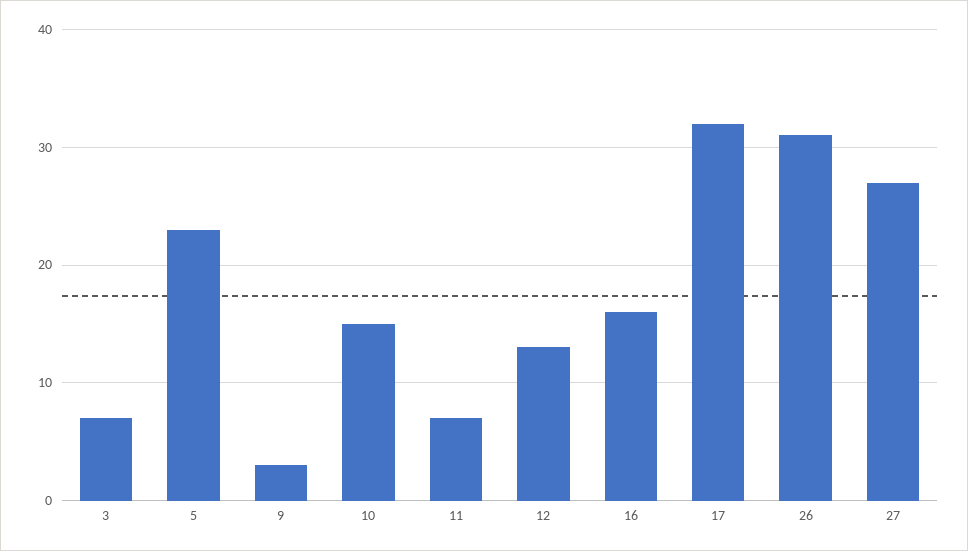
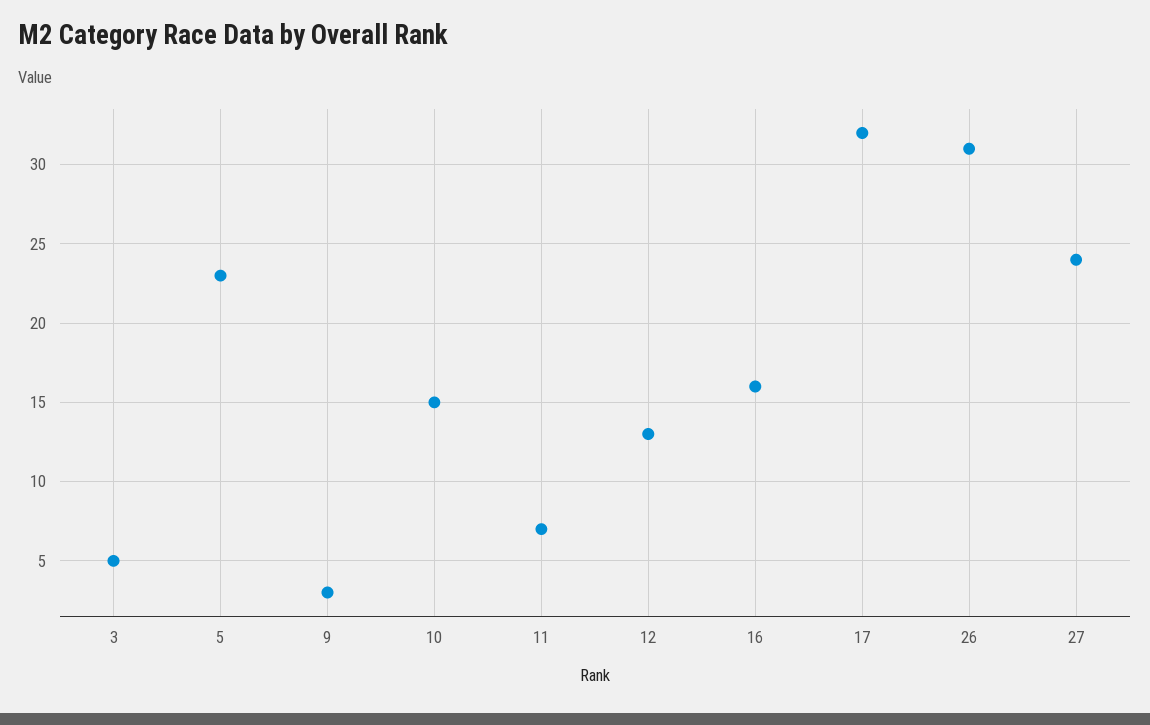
3: 7 -> 5
27: 27 -> 24

